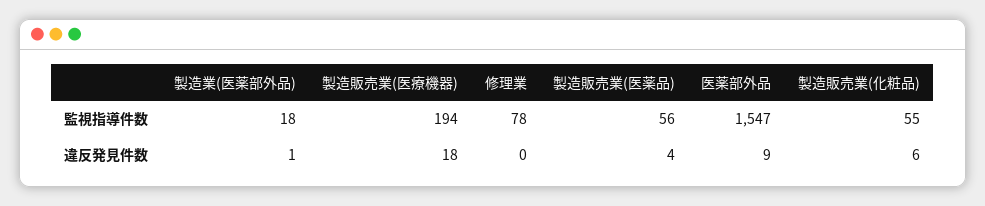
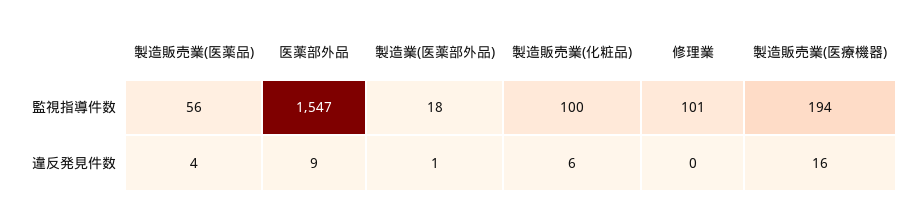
修理業, 監視指導件数: 78 -> 101
製造販売業(化粧品), 監視指導件数: 55 -> 100
製造販売業(医療機器), 違反発見件数: 18 -> 16

